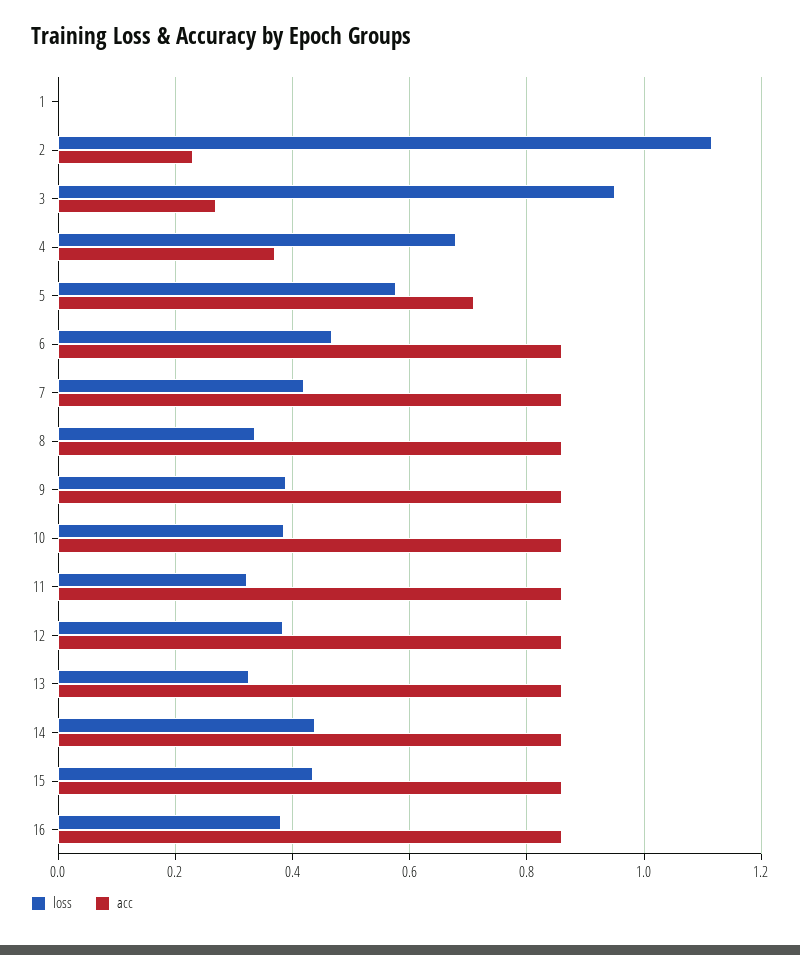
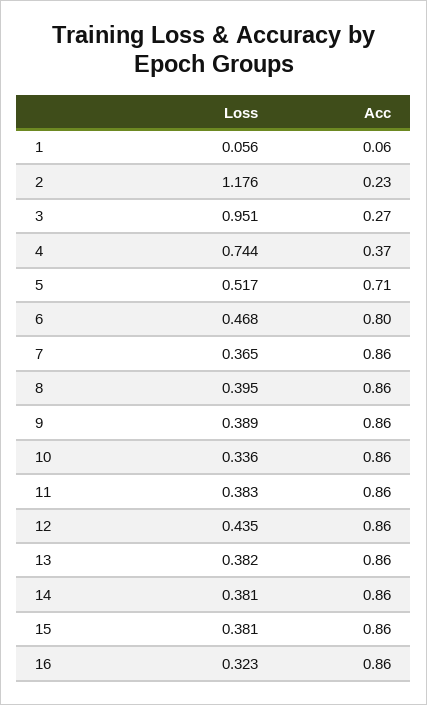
loss, 1: 0 -> 0.056
acc, 1: 0 -> 0.06
loss, 2: 1.12 -> 1.176
loss, 4: 0.68 -> 0.744
loss, 5: 0.58 -> 0.517
acc, 6: 0.86 -> 0.8
loss, 7: 0.42 -> 0.365
loss, 8: 0.34 -> 0.395
loss, 10: 0.38 -> 0.336
loss, 11: 0.32 -> 0.383
loss, 12: 0.38 -> 0.435
loss, 13: 0.32 -> 0.382
loss, 14: 0.44 -> 0.381
loss, 15: 0.44 -> 0.381
loss, 16: 0.38 -> 0.323

